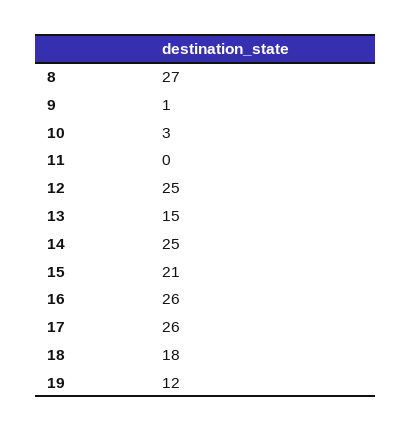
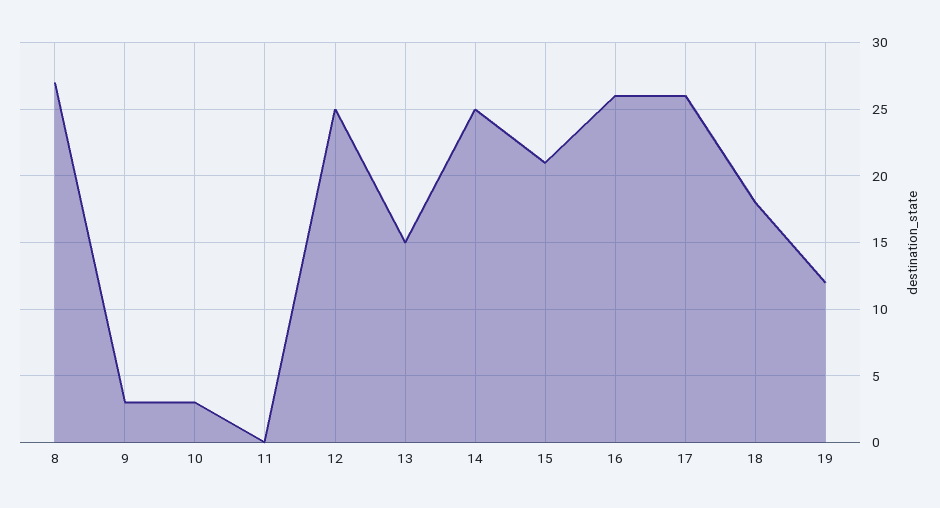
9: 1 -> 3

